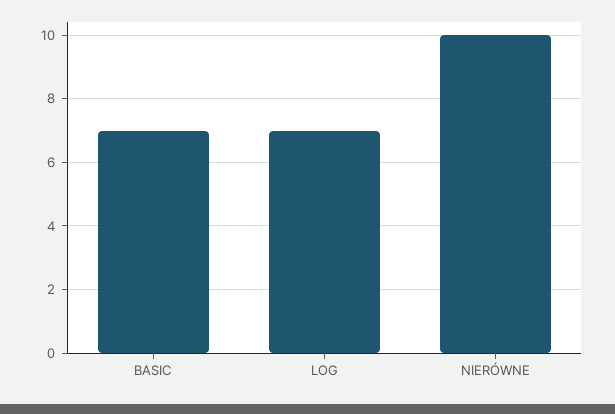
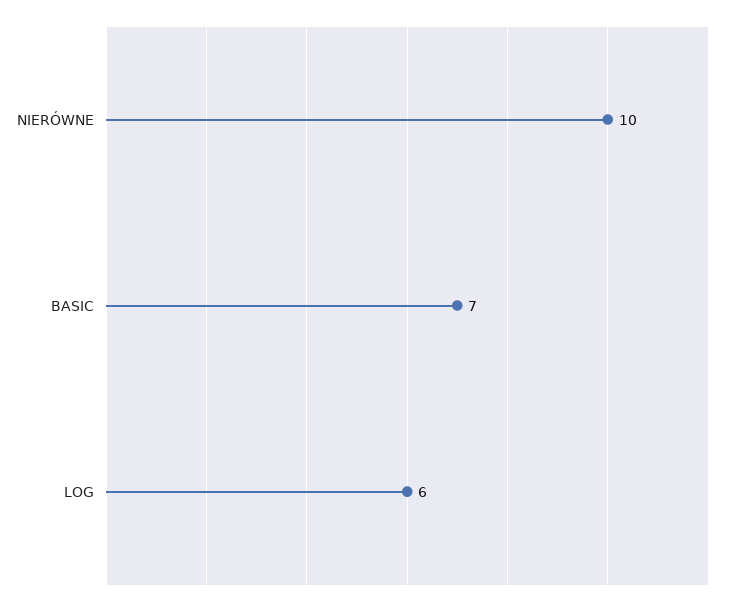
LOG: 7 -> 6

